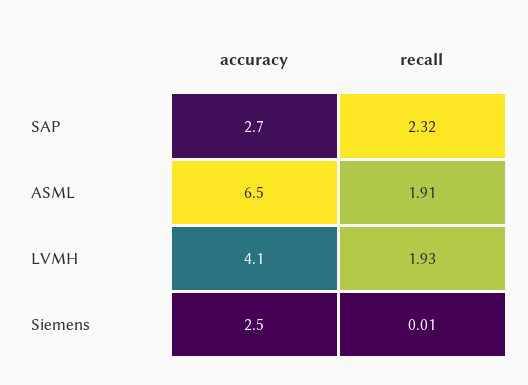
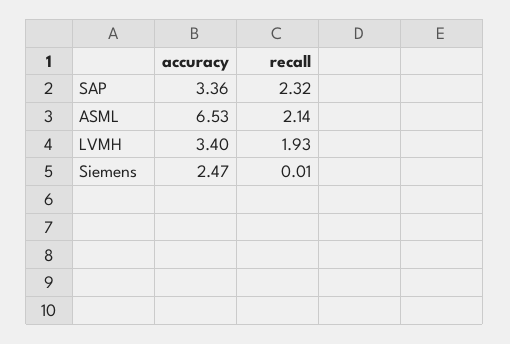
accuracy, SAP: 2.7 -> 3.36
recall, ASML: 1.91 -> 2.14
accuracy, LVMH: 4.1 -> 3.4

